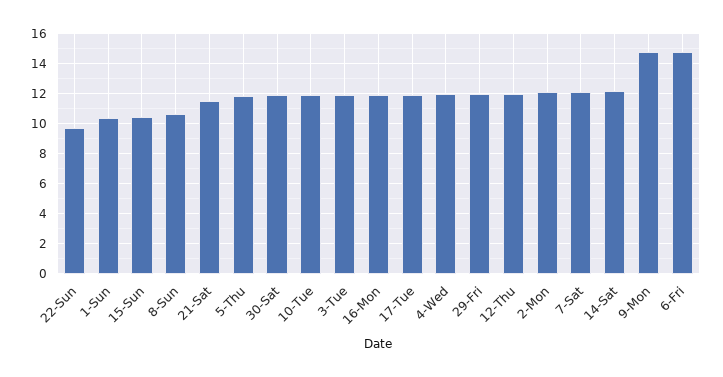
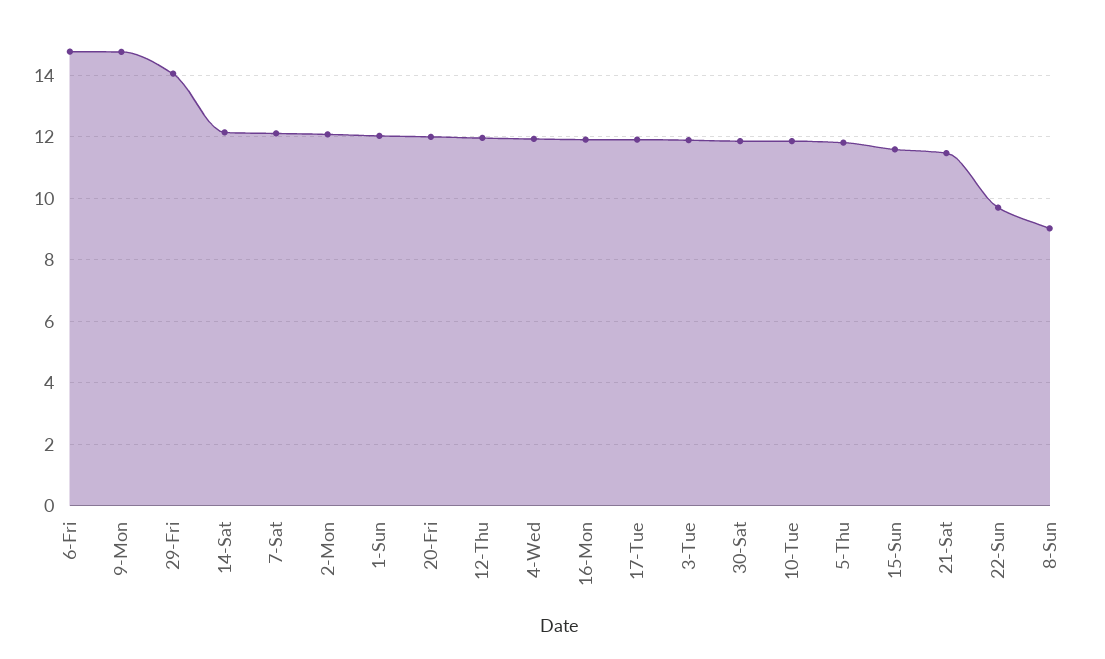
1-Sun: 10.5 -> 12
15-Sun: 10.5 -> 11.6
8-Sun: 10.5 -> 9
29-Fri: 12 -> 14
20-Fri: none -> 12

